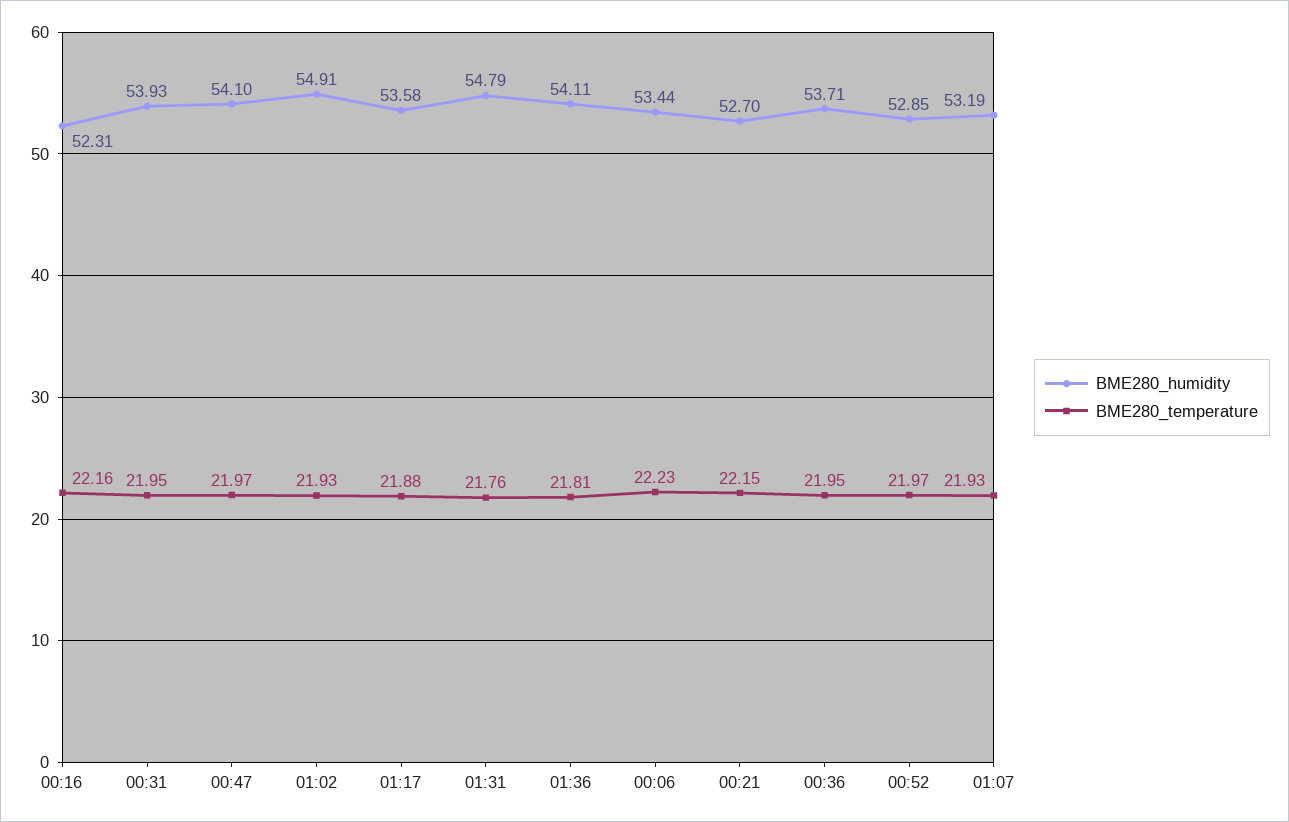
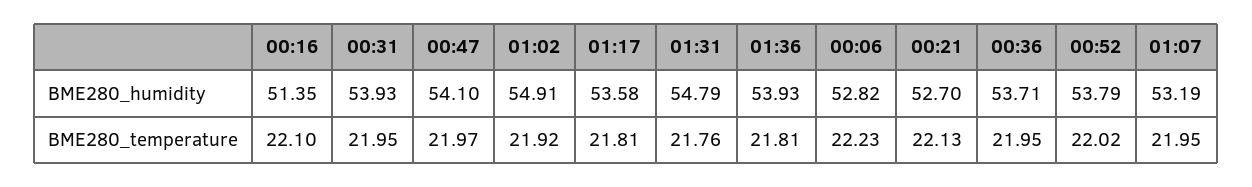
BME280_humidity, 00:16: 52.31 -> 51.35
BME280_temperature, 00:16: 22.16 -> 22.1
BME280_temperature, 01:02: 21.93 -> 21.92
BME280_temperature, 01:17: 21.88 -> 21.81
BME280_humidity, 01:36: 54.11 -> 53.93
BME280_humidity, 00:06: 53.44 -> 52.82
BME280_temperature, 00:21: 22.15 -> 22.13
BME280_humidity, 00:52: 52.85 -> 53.79
BME280_temperature, 00:52: 21.97 -> 22.02
BME280_temperature, 01:07: 21.93 -> 21.95

